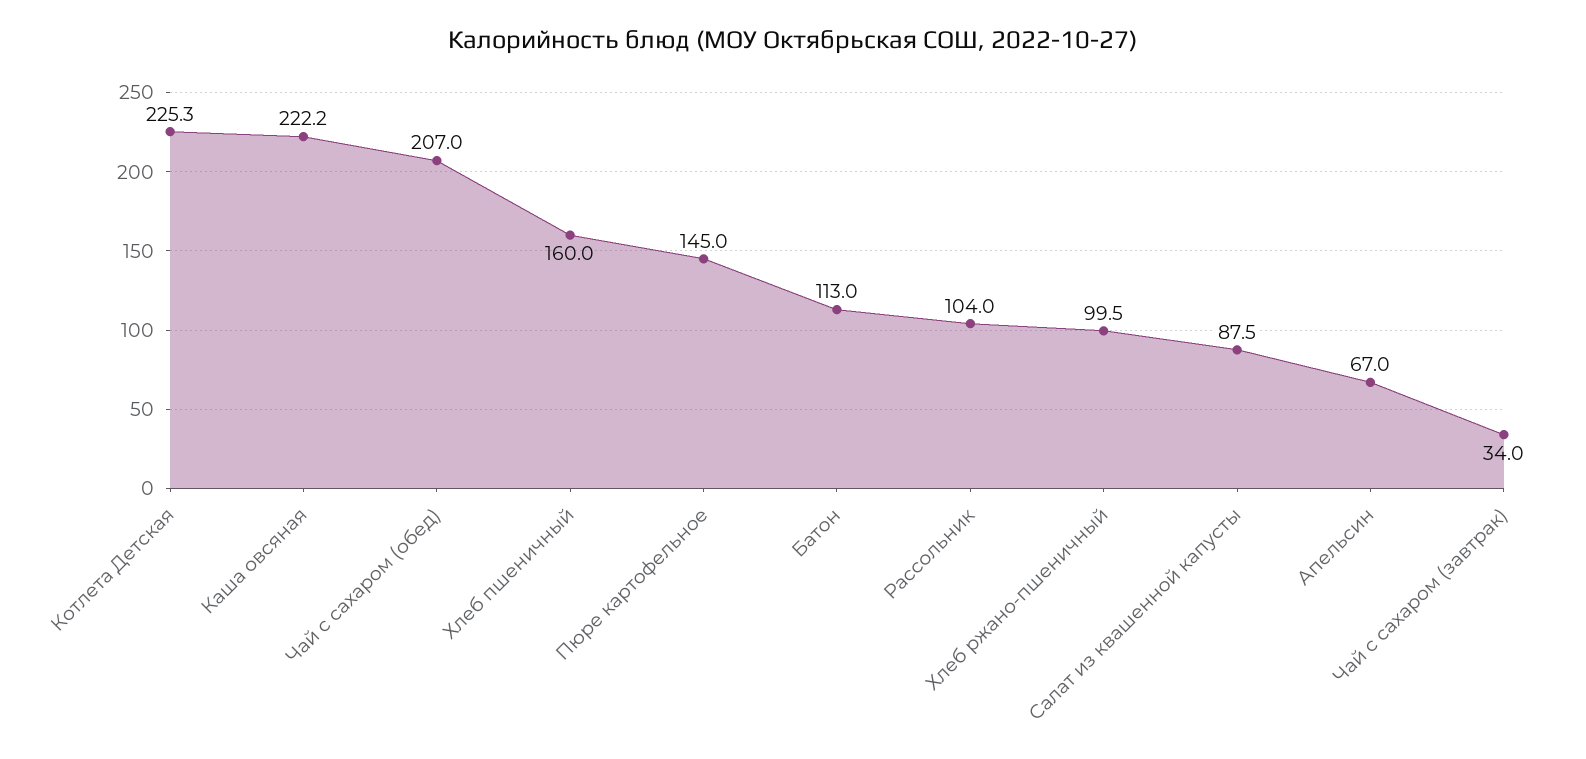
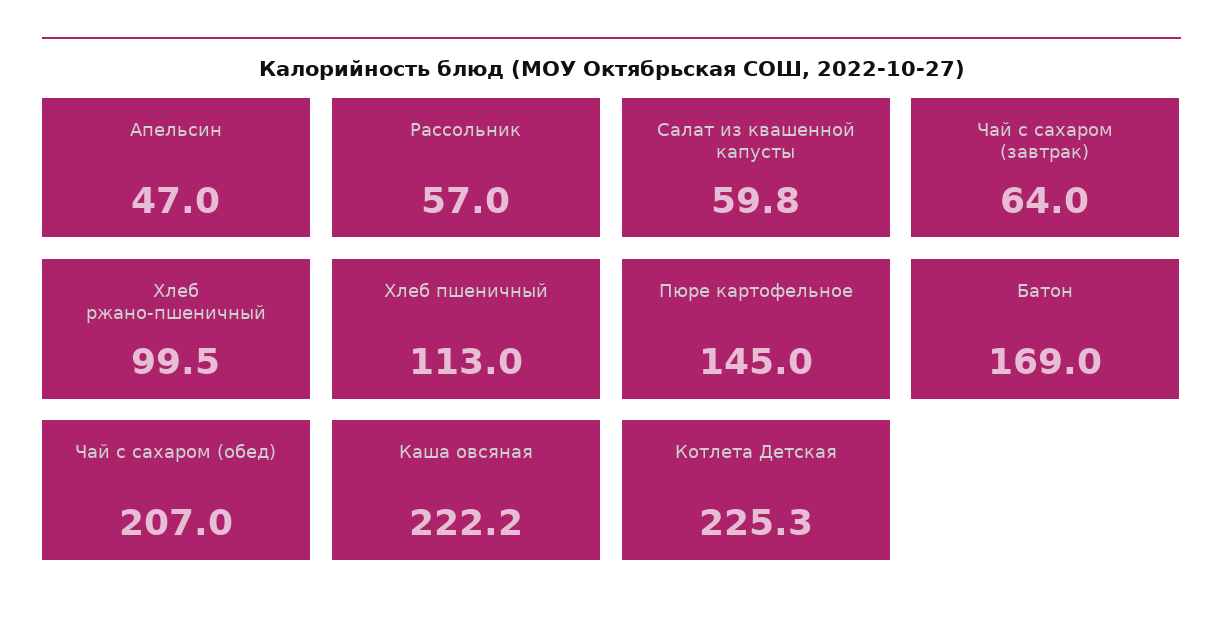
Хлеб пшеничный: 160 -> 113
Батон: 113 -> 169
Рассольник: 104 -> 57
Салат из квашенной капусты: 87.5 -> 59.8
Апельсин: 67 -> 47
Чай с сахаром (завтрак): 34 -> 64

